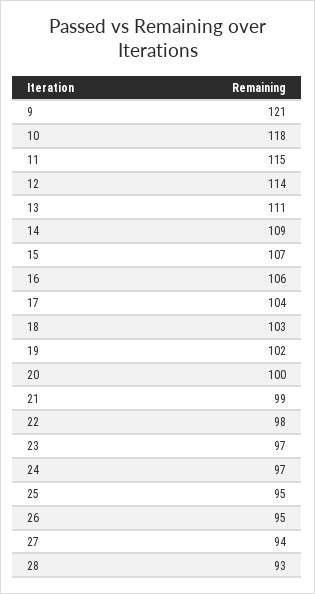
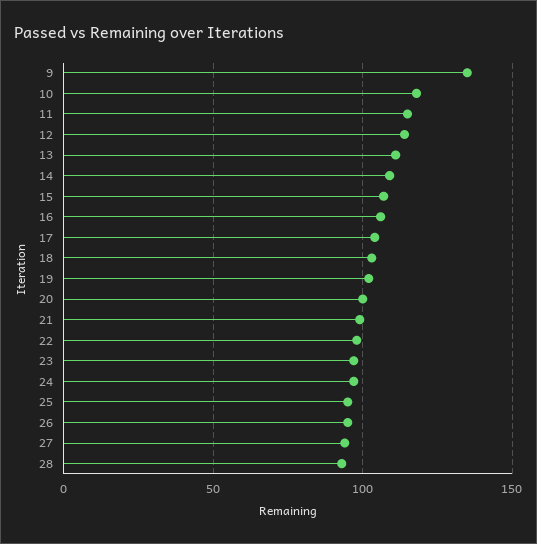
9: 121 -> 135

